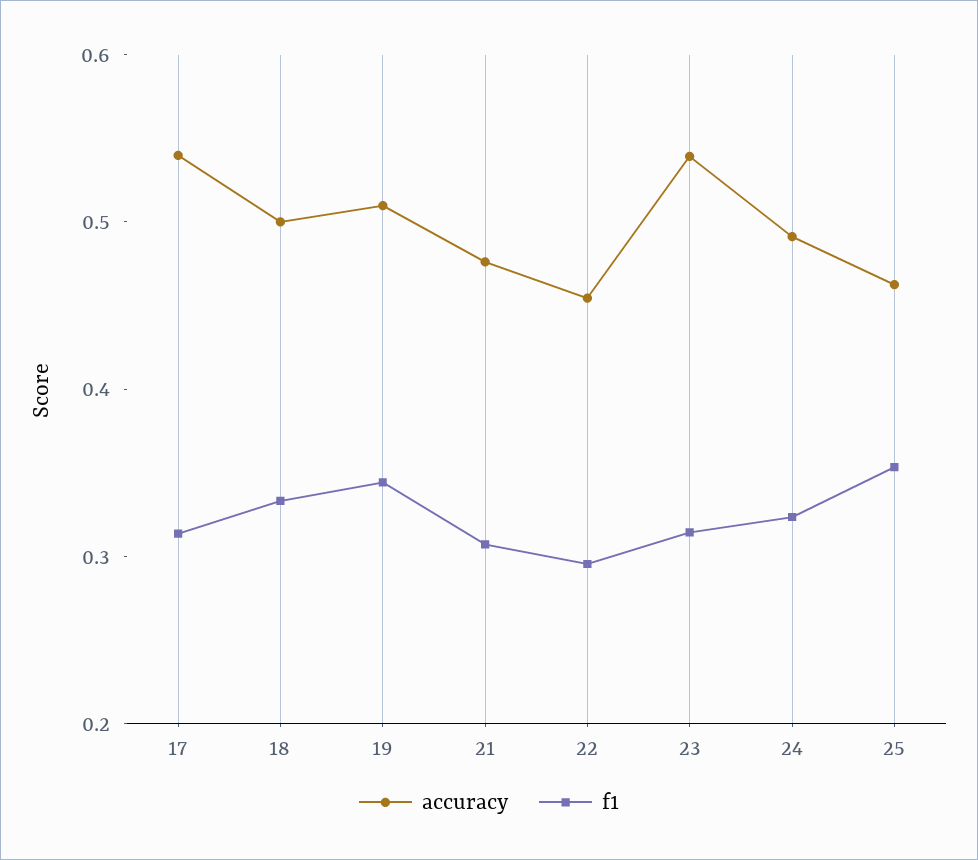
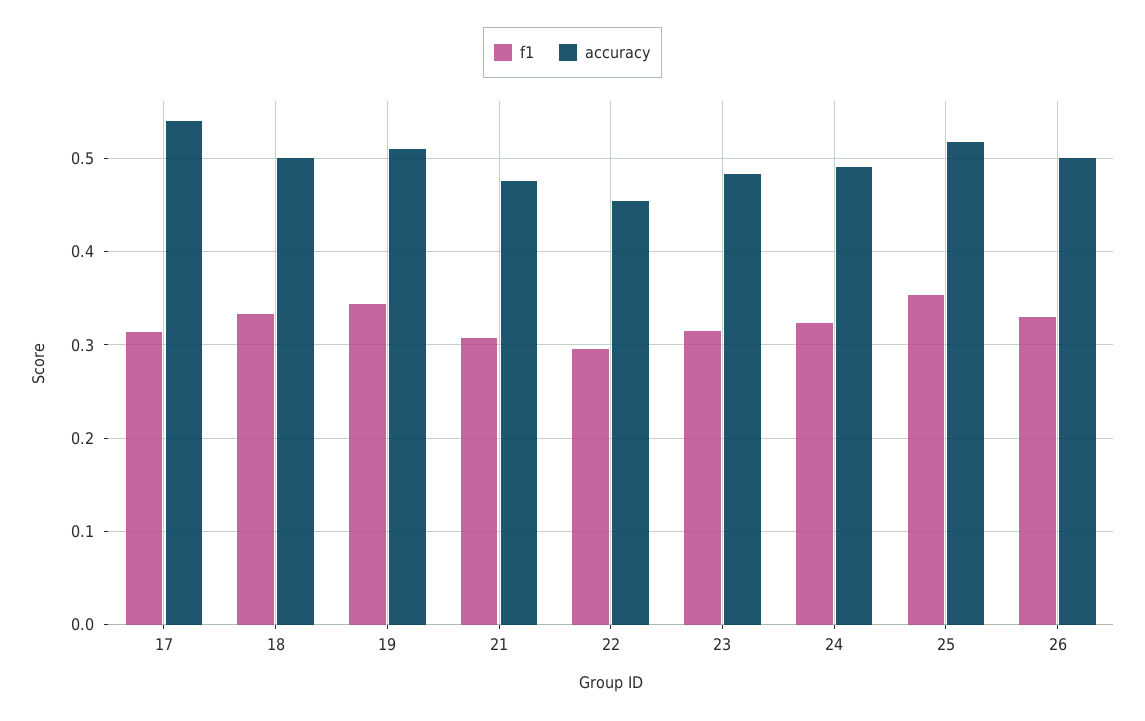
accuracy, 23: 0.54 -> 0.48
accuracy, 25: 0.46 -> 0.52
f1, 26: none -> 0.33
accuracy, 26: none -> 0.5

